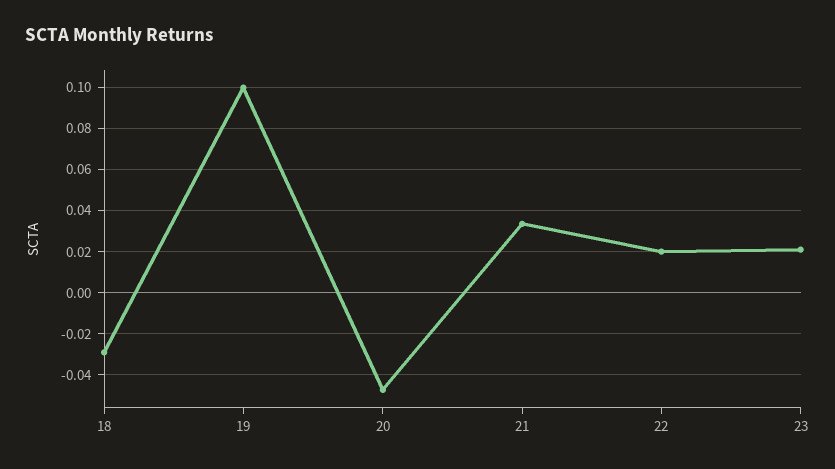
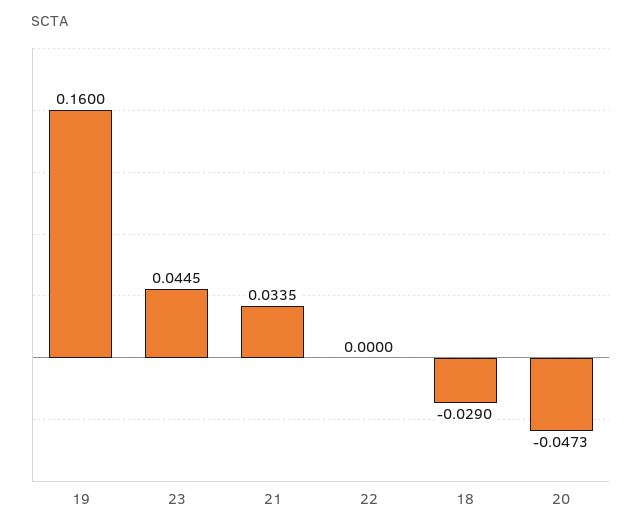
19: 0.1 -> 0.16
22: 0.02 -> 0
23: 0.02 -> 0.0445

